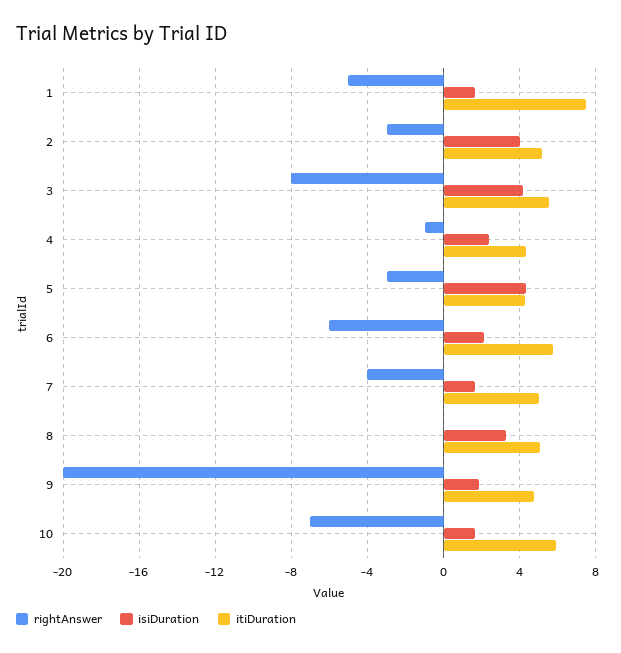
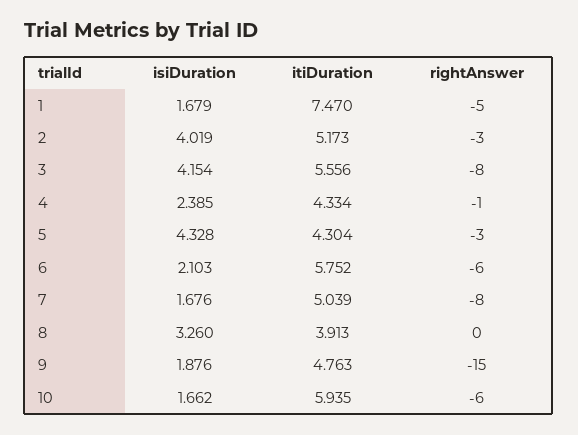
rightAnswer, 7: -4 -> -8
itiDuration, 8: 5 -> 3.913
rightAnswer, 9: -20 -> -15
rightAnswer, 10: -7 -> -6

